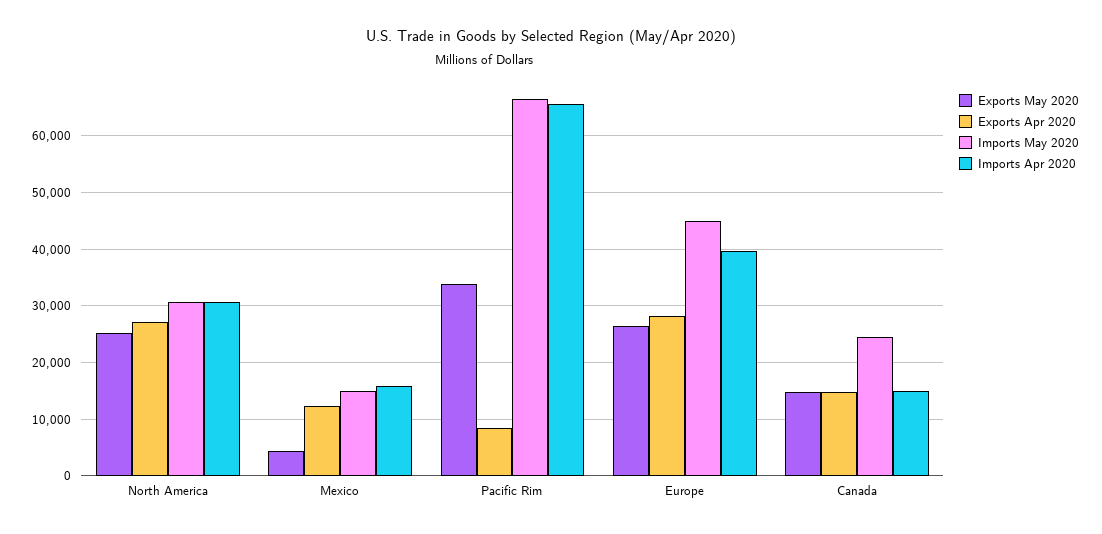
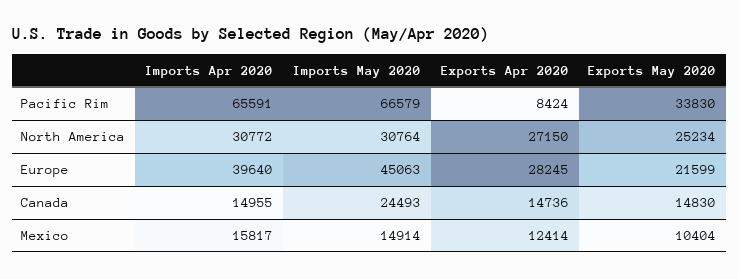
Exports May 2020, Mexico: 4000 -> 10404
Exports May 2020, Europe: 26000 -> 21599

